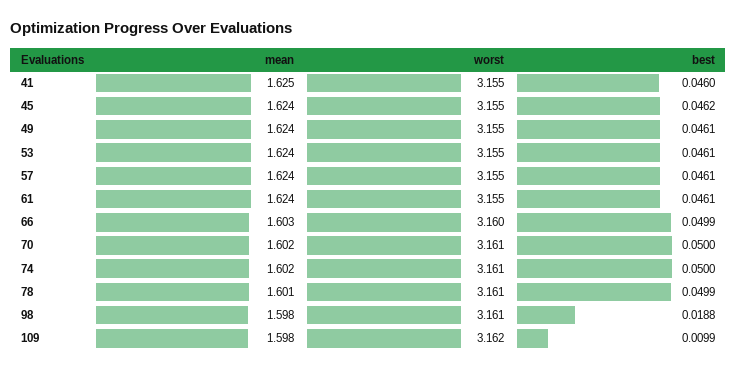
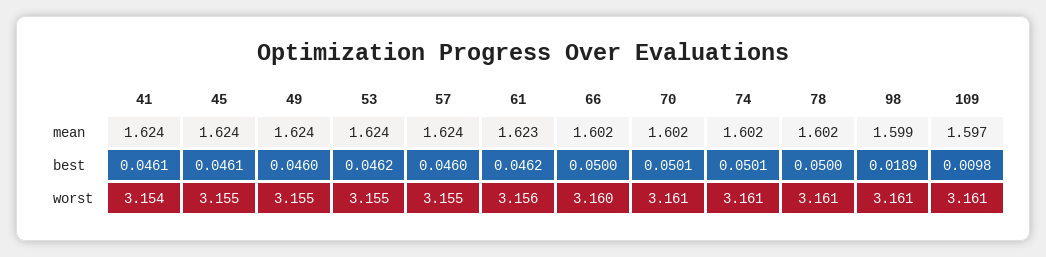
mean, 41: 1.625 -> 1.624
worst, 41: 3.155 -> 3.154
best, 41: 0.046 -> 0.0461
best, 45: 0.0462 -> 0.0461
best, 49: 0.0461 -> 0.046
best, 53: 0.0461 -> 0.0462
best, 57: 0.0461 -> 0.046
mean, 61: 1.624 -> 1.623
worst, 61: 3.155 -> 3.156
best, 61: 0.0461 -> 0.0462
mean, 66: 1.603 -> 1.602
best, 66: 0.0499 -> 0.05
best, 70: 0.05 -> 0.0501
best, 74: 0.05 -> 0.0501
mean, 78: 1.601 -> 1.602
best, 78: 0.0499 -> 0.05
mean, 98: 1.598 -> 1.599
best, 98: 0.0188 -> 0.0189
mean, 109: 1.598 -> 1.597
worst, 109: 3.162 -> 3.161
best, 109: 0.0099 -> 0.0098

